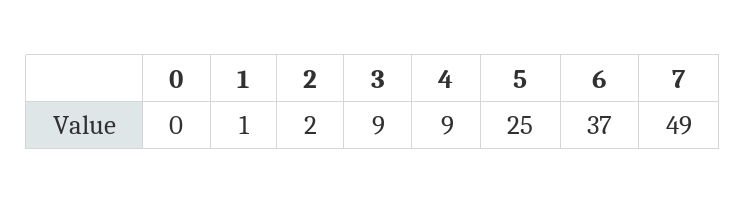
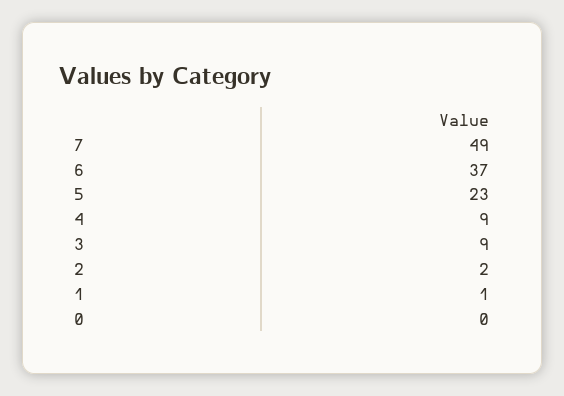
5: 25 -> 23

